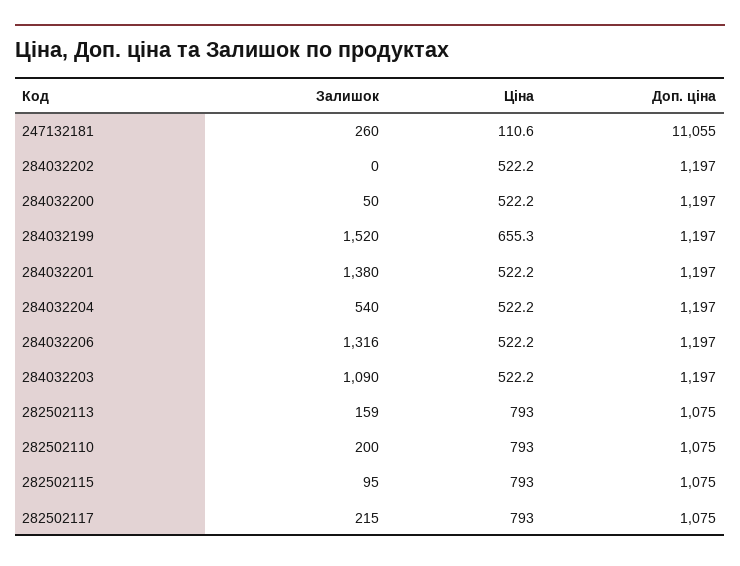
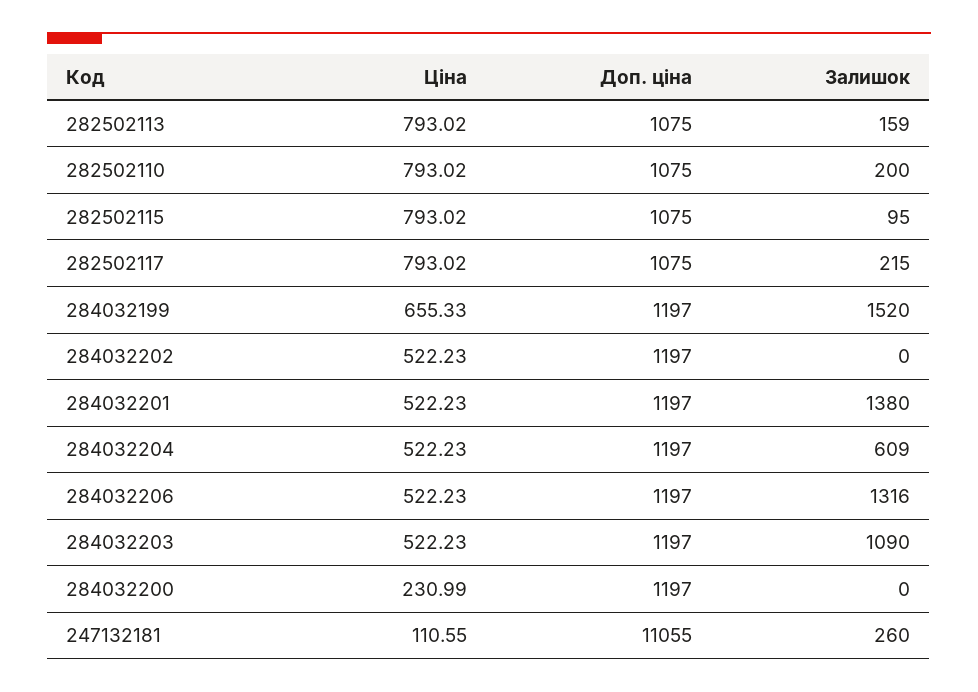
Залишок, 284032200: 50 -> 0
Ціна, 284032200: 522.2 -> 230.99
Залишок, 284032204: 540 -> 609

